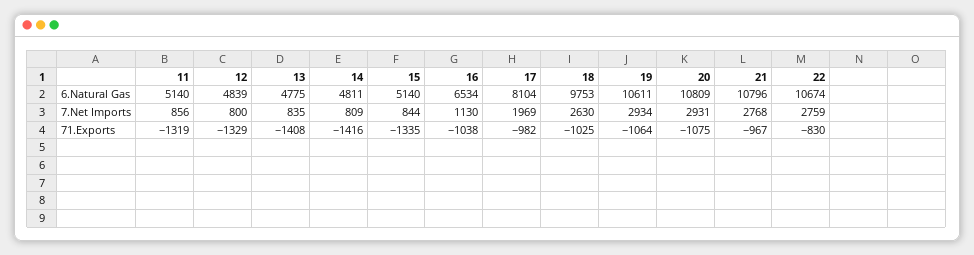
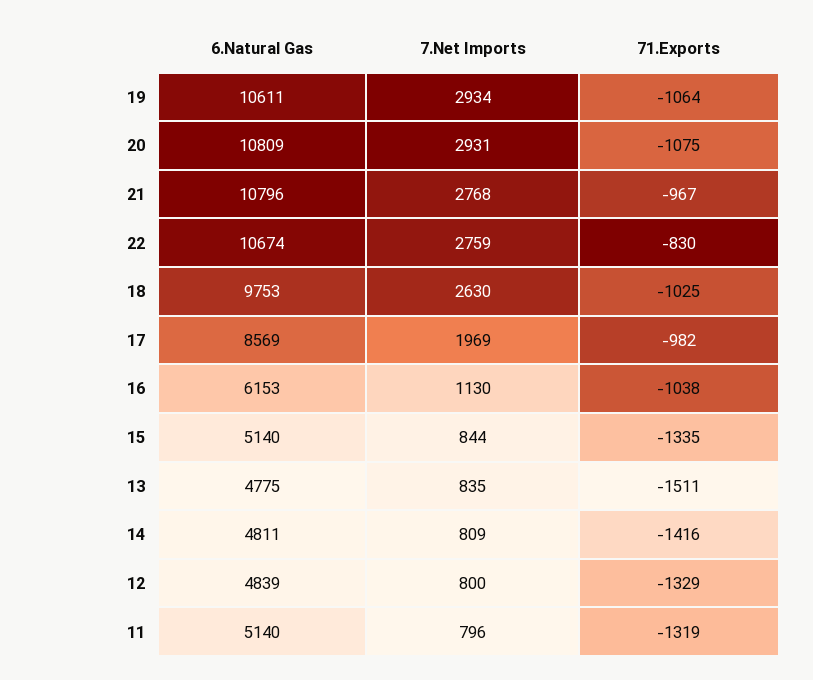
16, 6.Natural Gas: 6534 -> 6153
17, 6.Natural Gas: 8104 -> 8569
11, 7.Net Imports: 856 -> 796
13, 71.Exports: -1408 -> -1511

